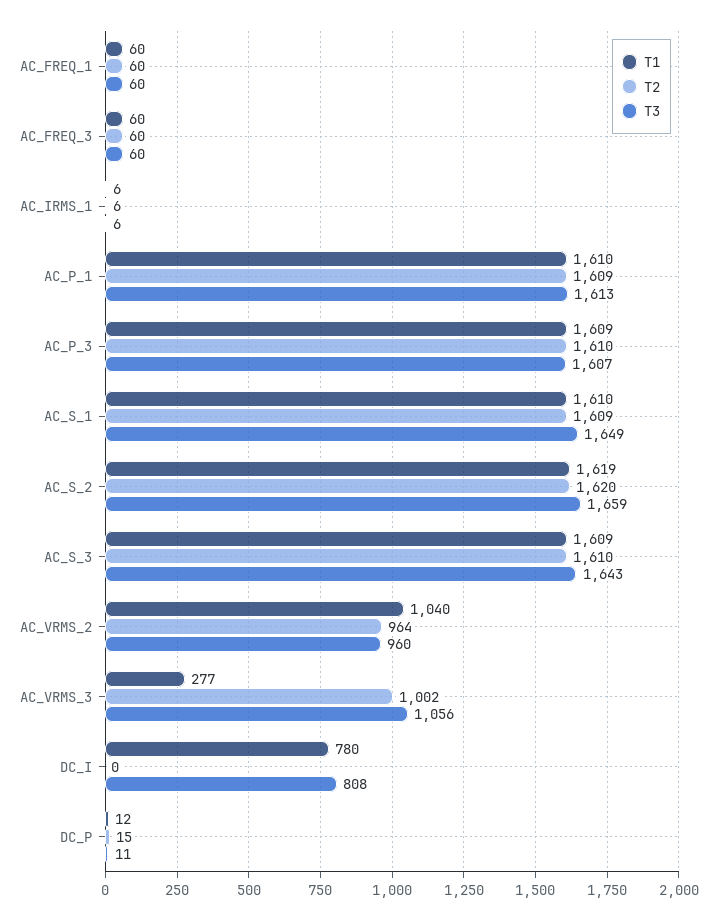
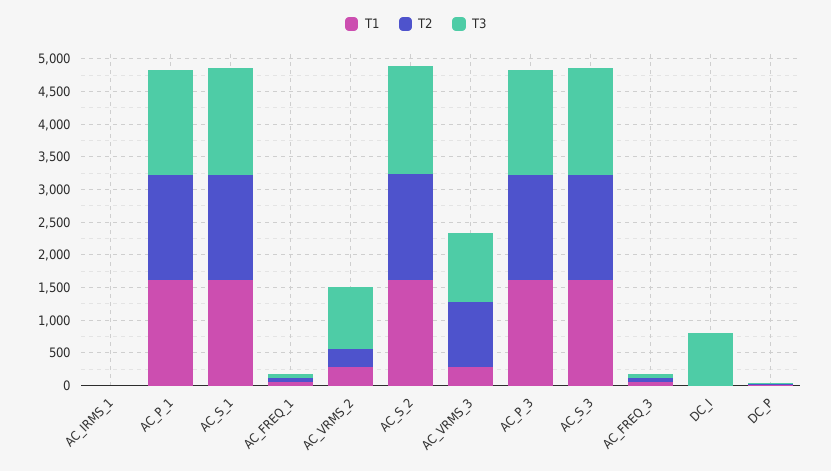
T1, AC_VRMS_2: 1040 -> 250
T2, AC_VRMS_2: 964 -> 250
T1, DC_I: 780 -> 0

